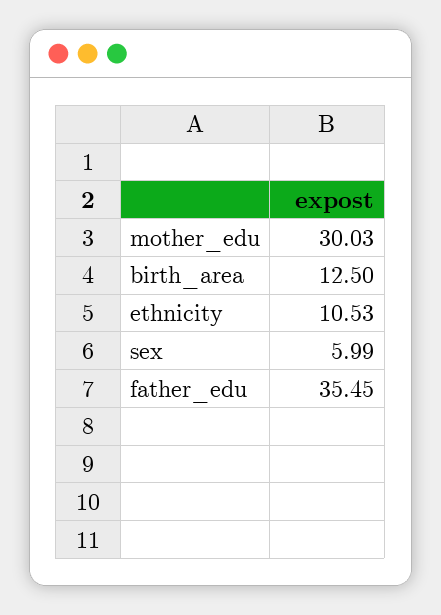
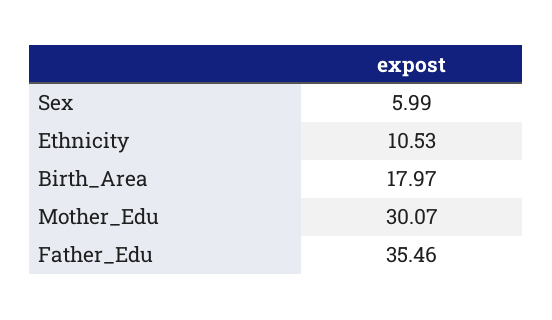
mother_edu: 30.03 -> 30.07
birth_area: 12.5 -> 17.97
father_edu: 35.45 -> 35.46

